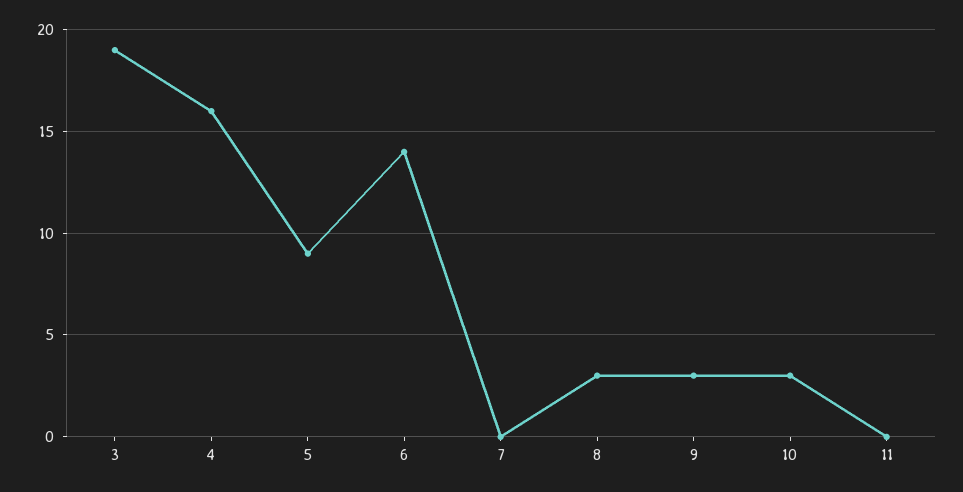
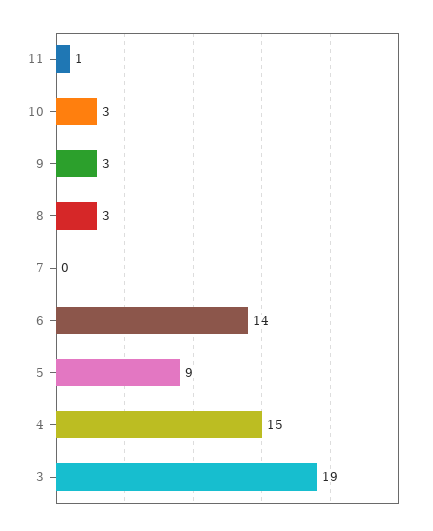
4: 16 -> 15
11: 0 -> 1

